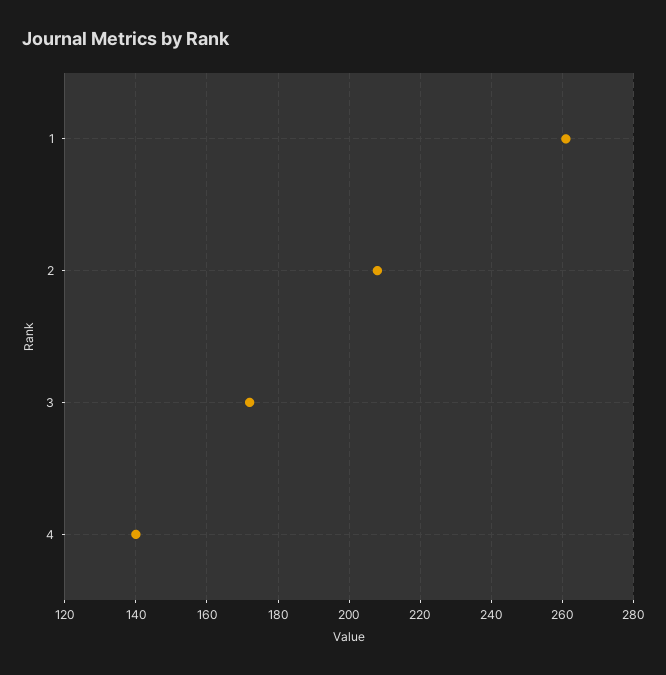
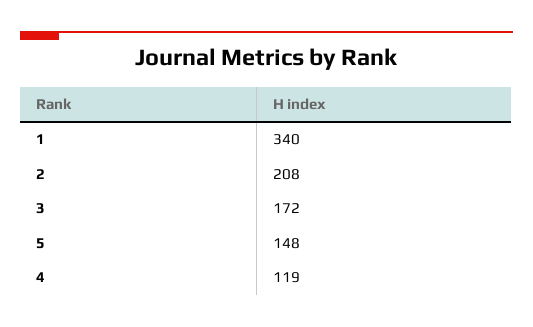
1: 260 -> 340
4: 140 -> 119
5: none -> 148

